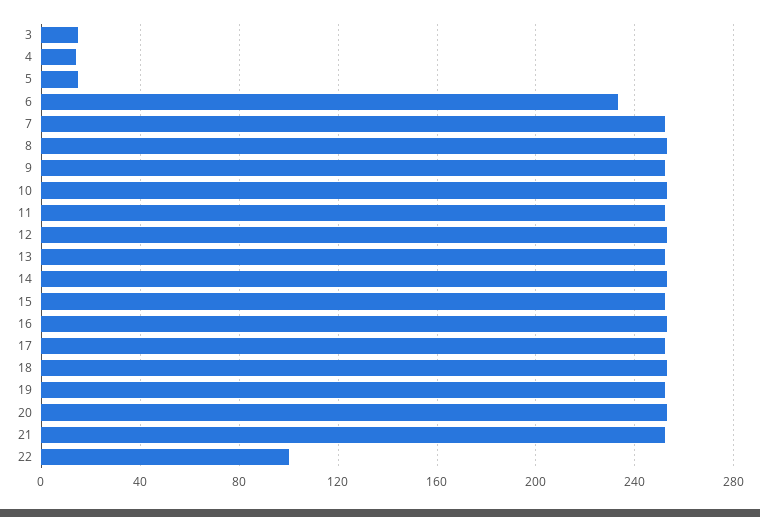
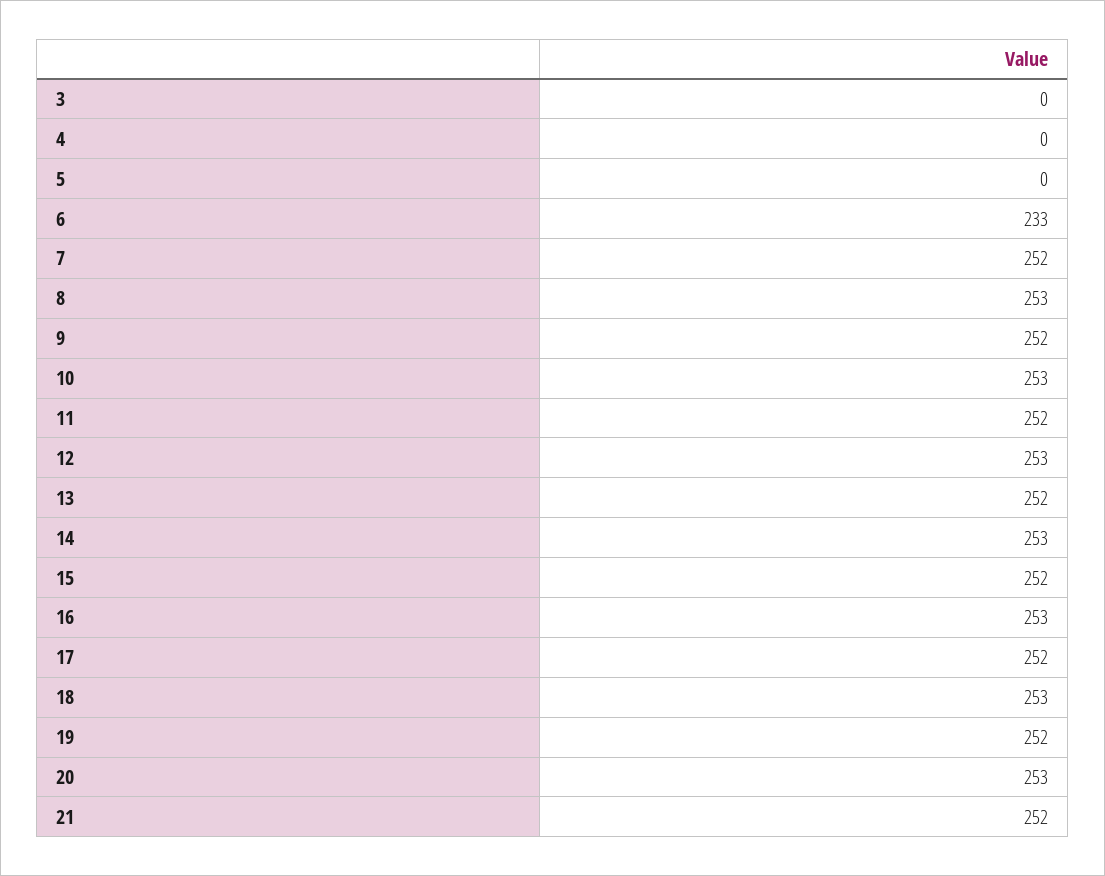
3: 15 -> 0
4: 15 -> 0
5: 15 -> 0
22: 100 -> none

